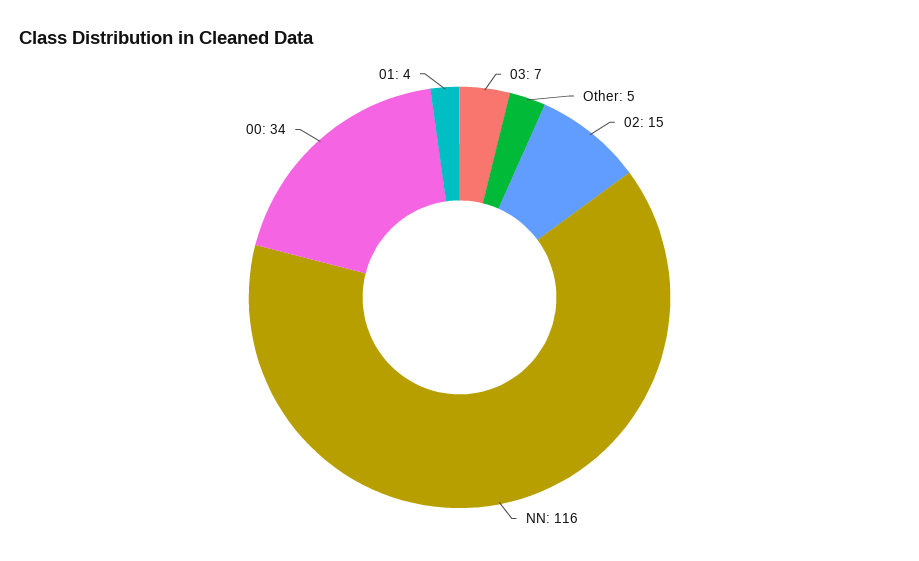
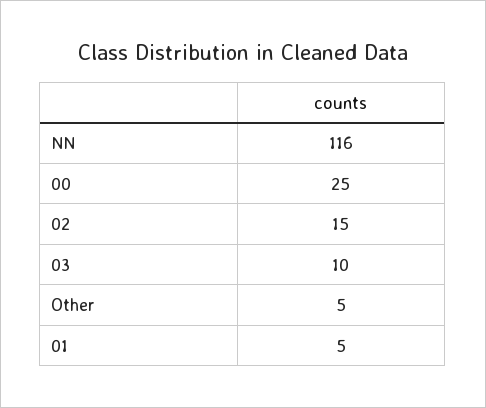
03: 7 -> 10
00: 34 -> 25
01: 4 -> 5

